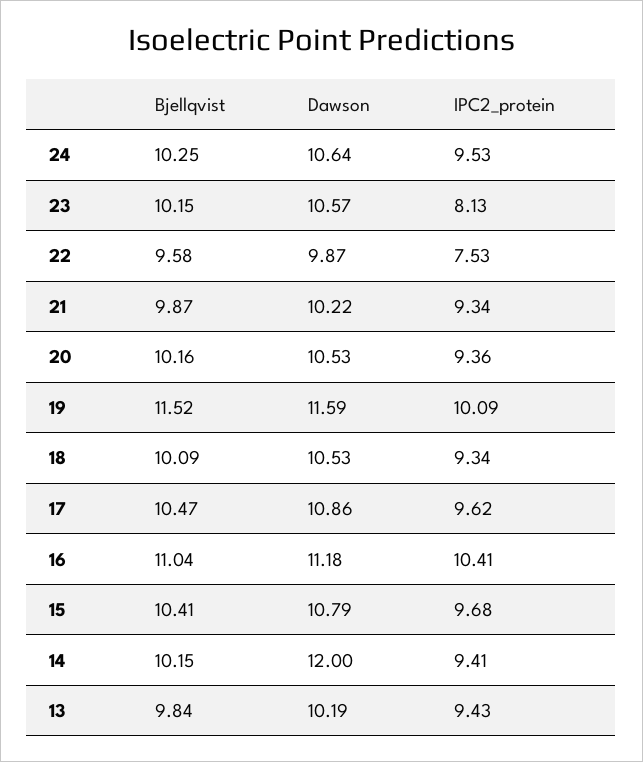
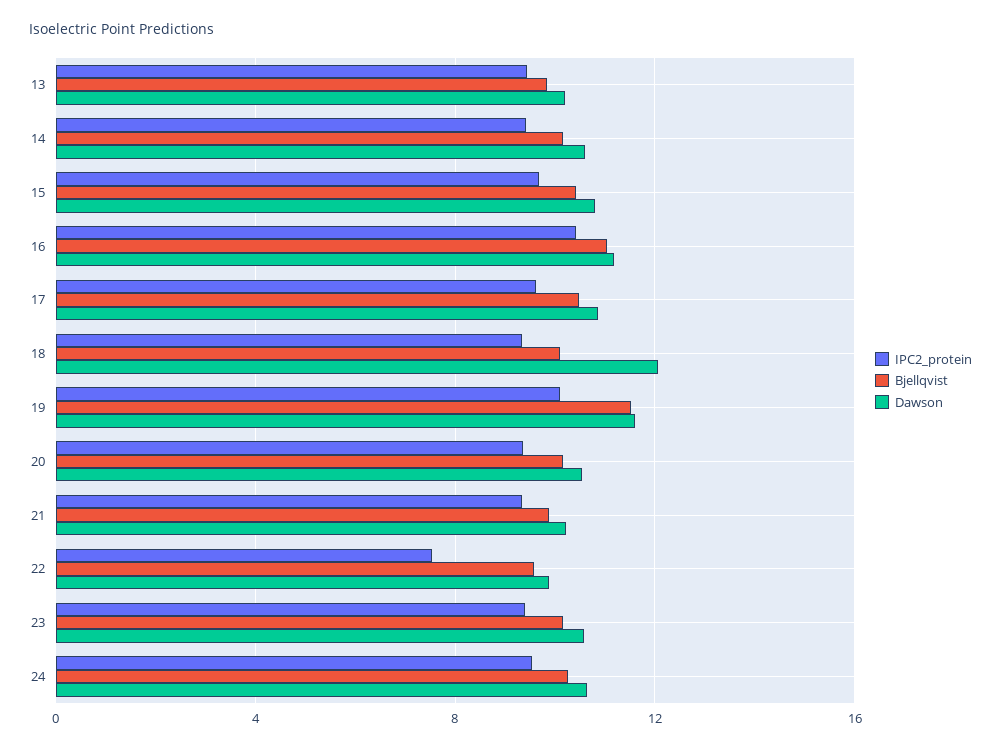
IPC2_protein, 23: 8.13 -> 9.5
Dawson, 18: 10.53 -> 12
Dawson, 14: 12 -> 10.5

